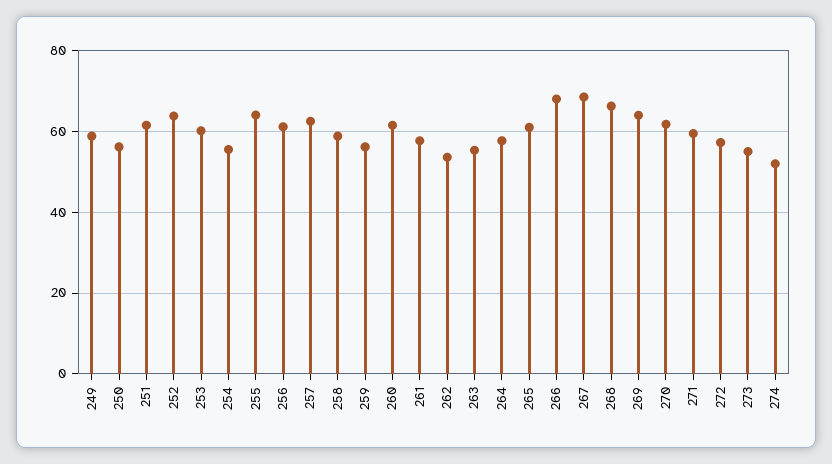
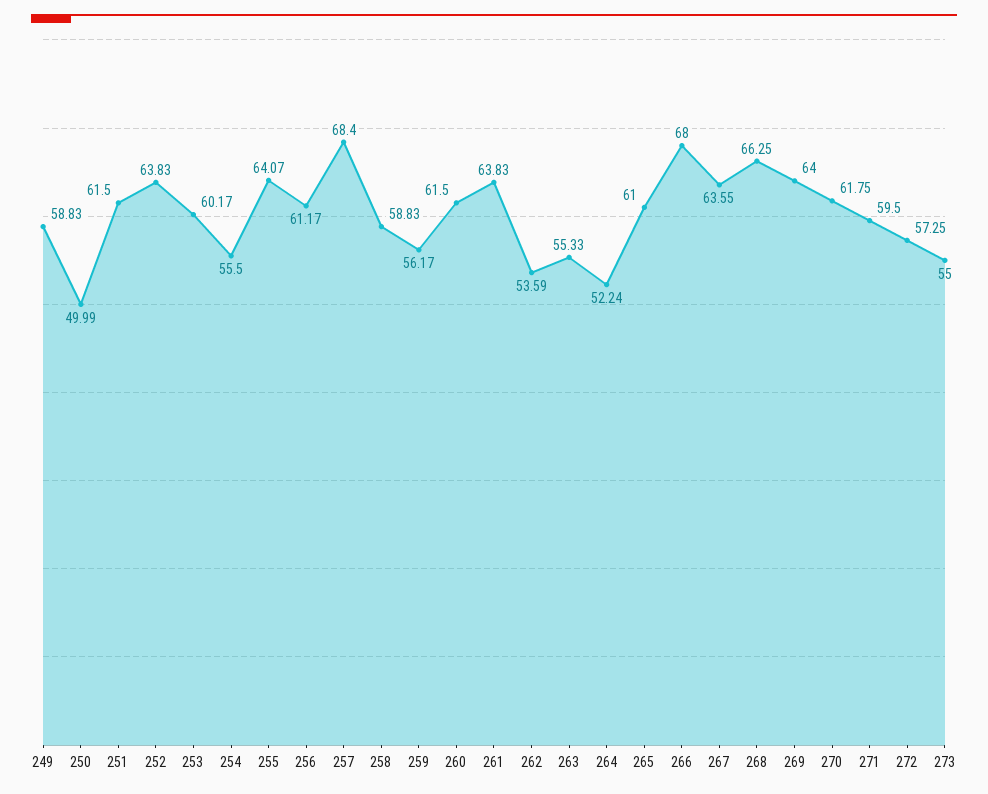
250: 56 -> 49.99
257: 62 -> 68.4
261: 58 -> 63.83
264: 58 -> 52.24
267: 68 -> 63.55
274: 52 -> none

